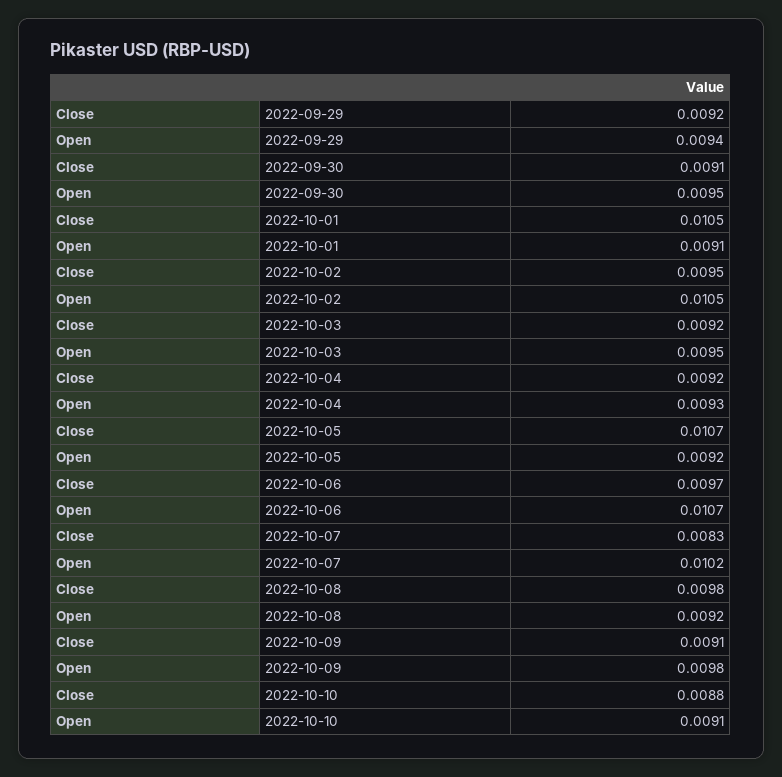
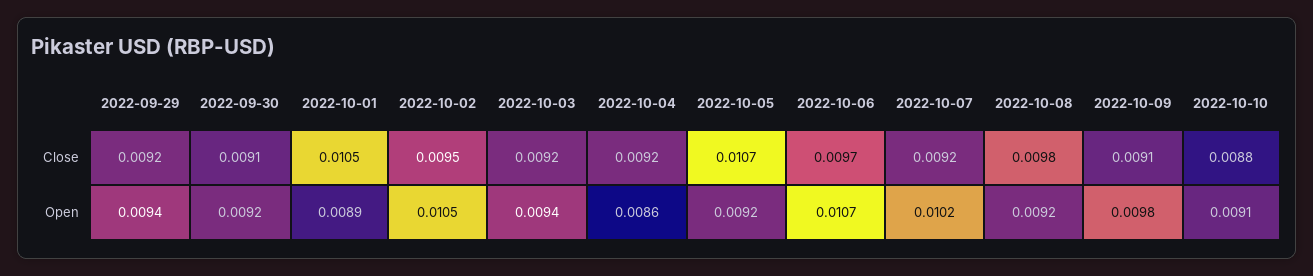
Open, 2022-09-30: 0.0095 -> 0.0092
Open, 2022-10-01: 0.0091 -> 0.0089
Open, 2022-10-03: 0.0095 -> 0.0094
Open, 2022-10-04: 0.0093 -> 0.0086
Close, 2022-10-07: 0.0083 -> 0.0092

